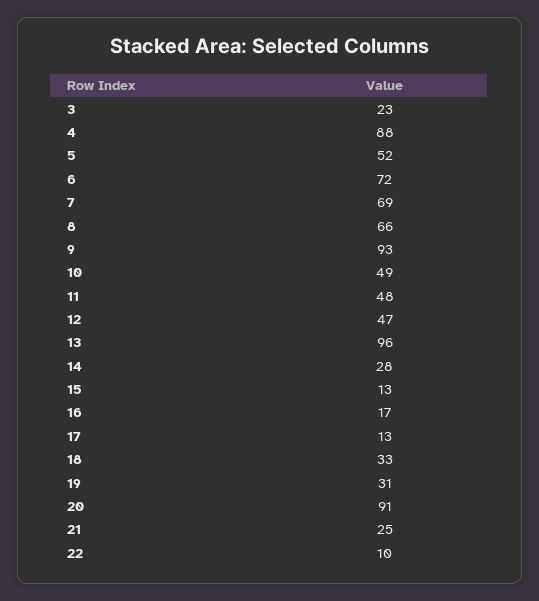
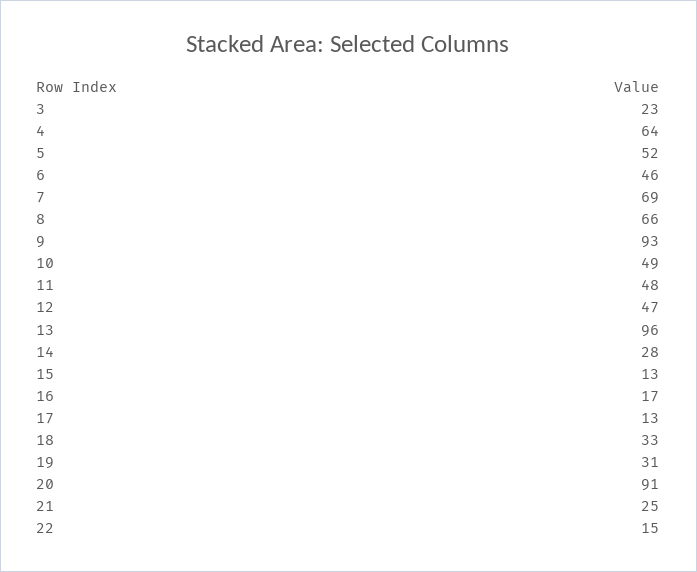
4: 88 -> 64
6: 72 -> 46
22: 10 -> 15

